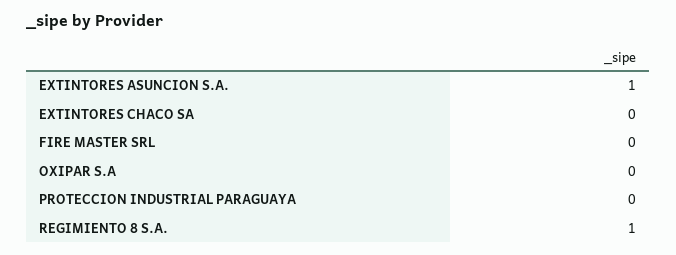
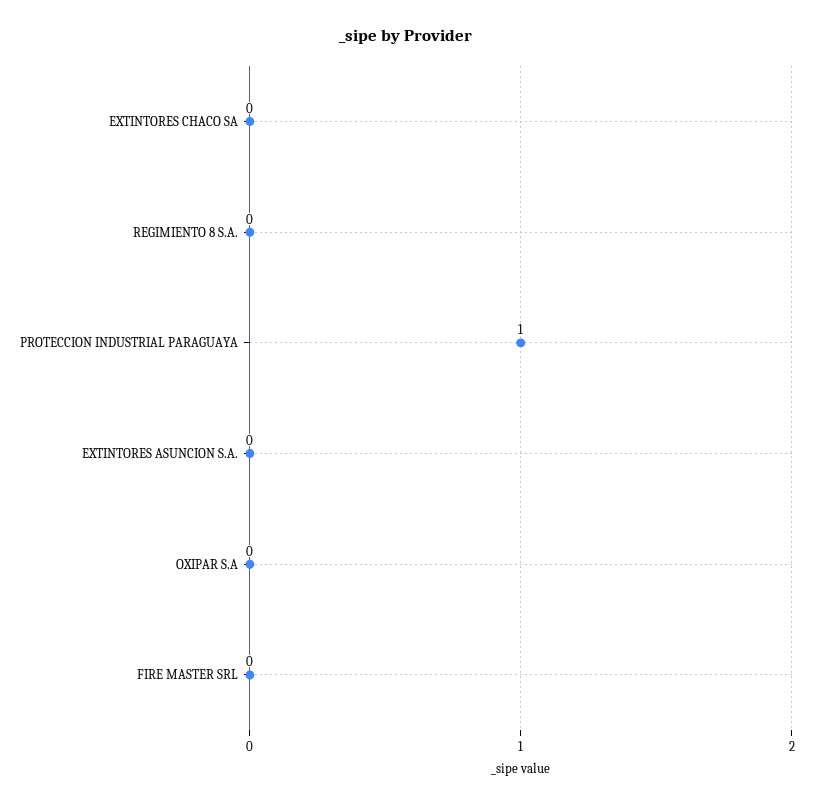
EXTINTORES ASUNCION S.A.: 1 -> 0
PROTECCION INDUSTRIAL PARAGUAYA: 0 -> 1
REGIMIENTO 8 S.A.: 1 -> 0

